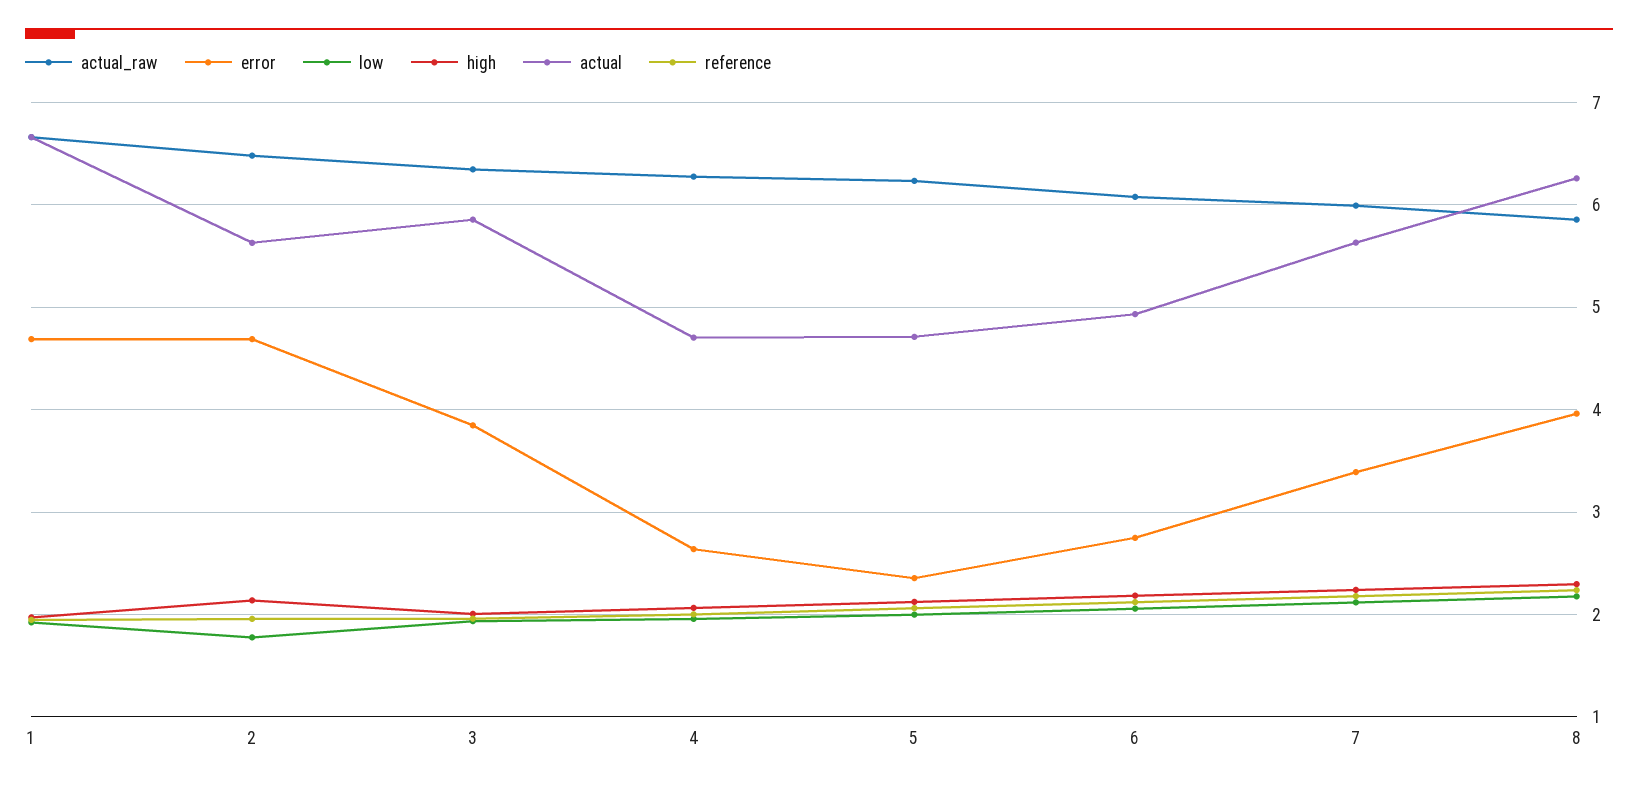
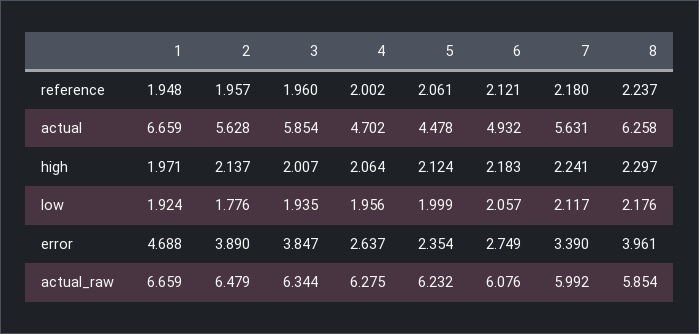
error, 2: 4.7 -> 3.89
actual, 5: 4.7 -> 4.478

